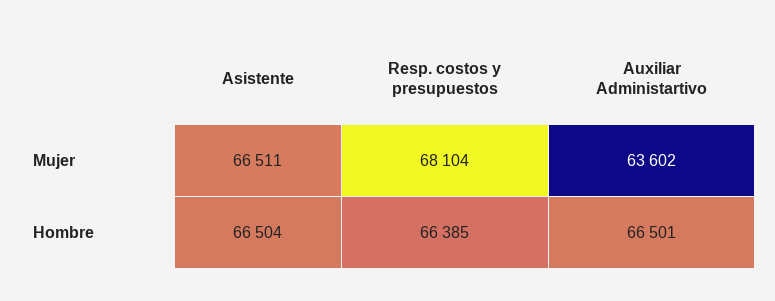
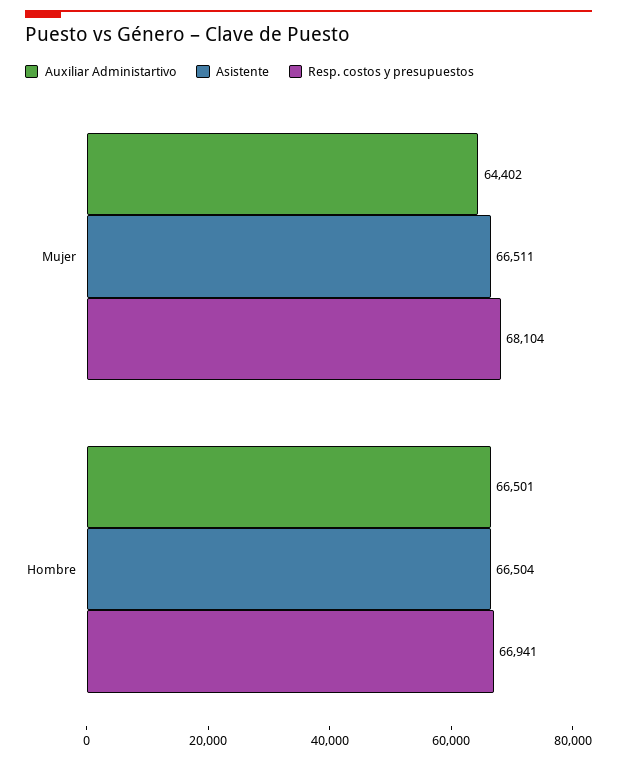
Auxiliar Administartivo, Mujer: 63602 -> 64402
Resp. costos y presupuestos, Hombre: 66385 -> 66941

